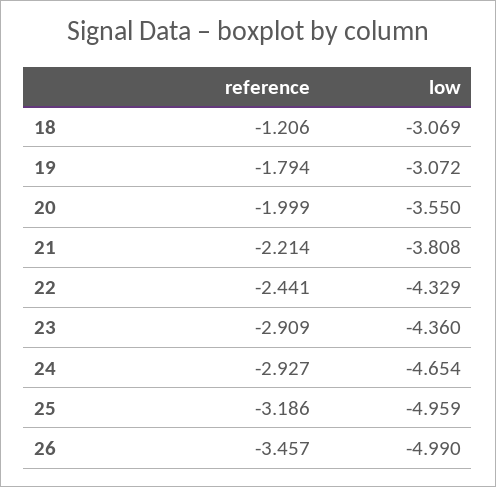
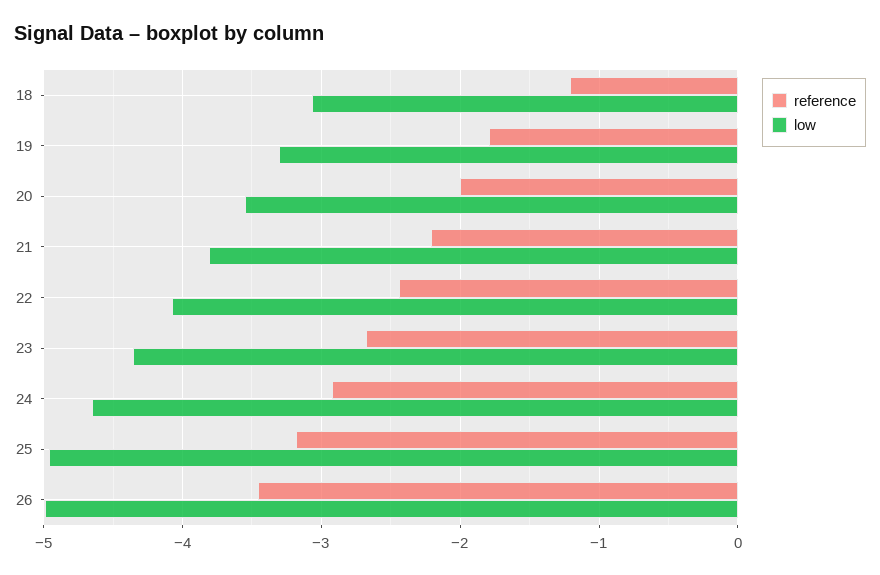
low, 19: -3.072 -> -3.3
low, 22: -4.329 -> -4.1
reference, 23: -2.909 -> -2.7

